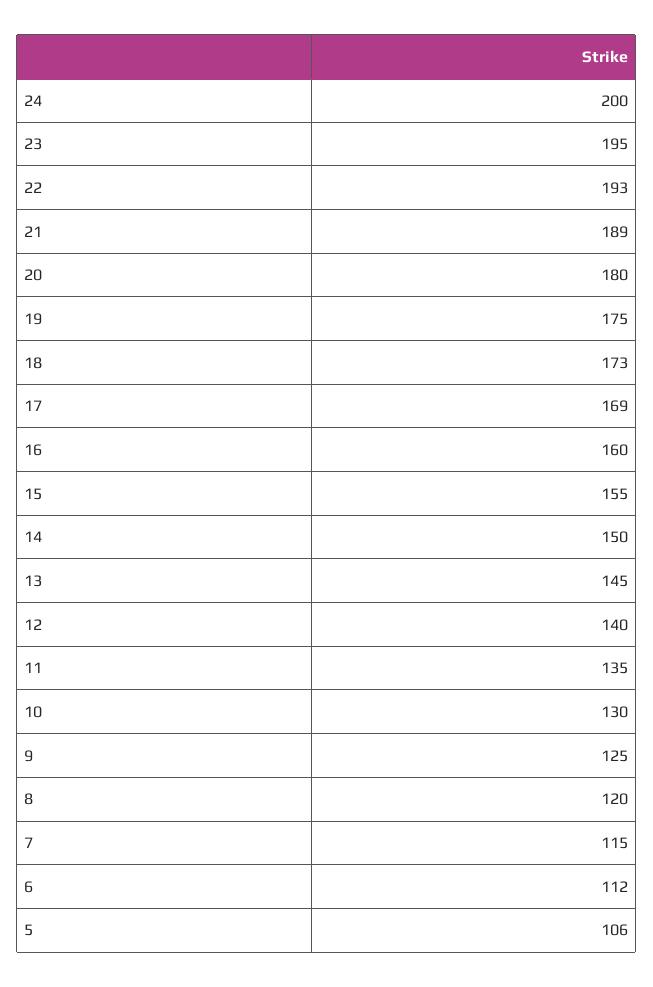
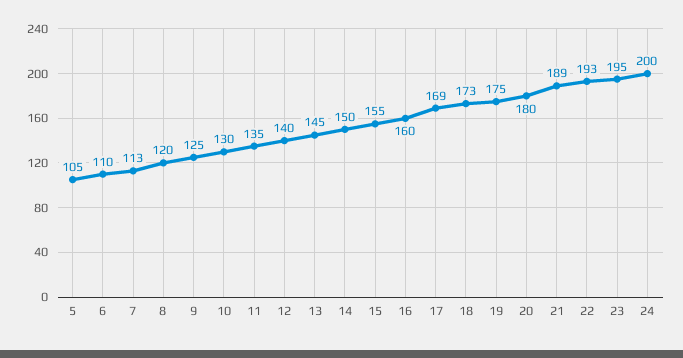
7: 115 -> 113
6: 112 -> 110
5: 106 -> 105

